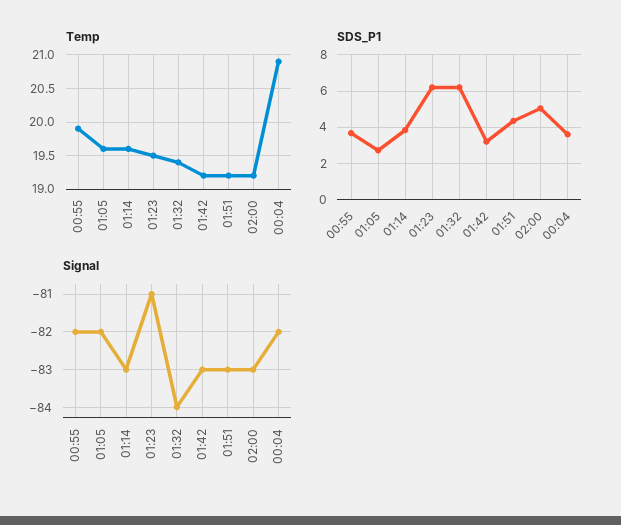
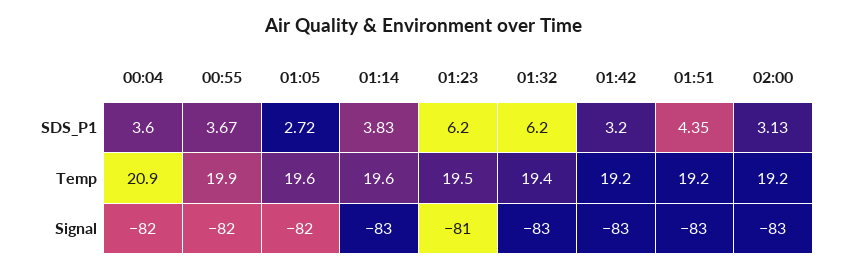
SDS_P1, 02:00: 5 -> 3.13
Signal, 01:32: -84 -> -83

